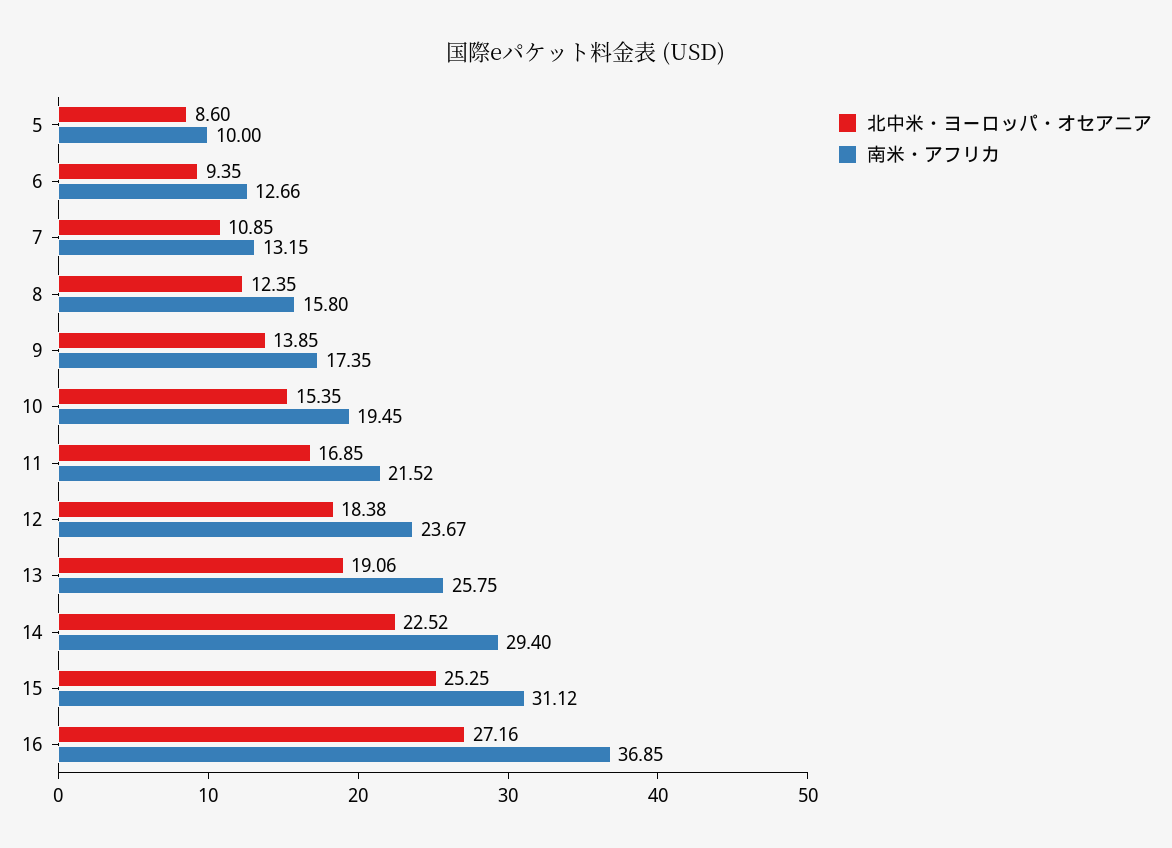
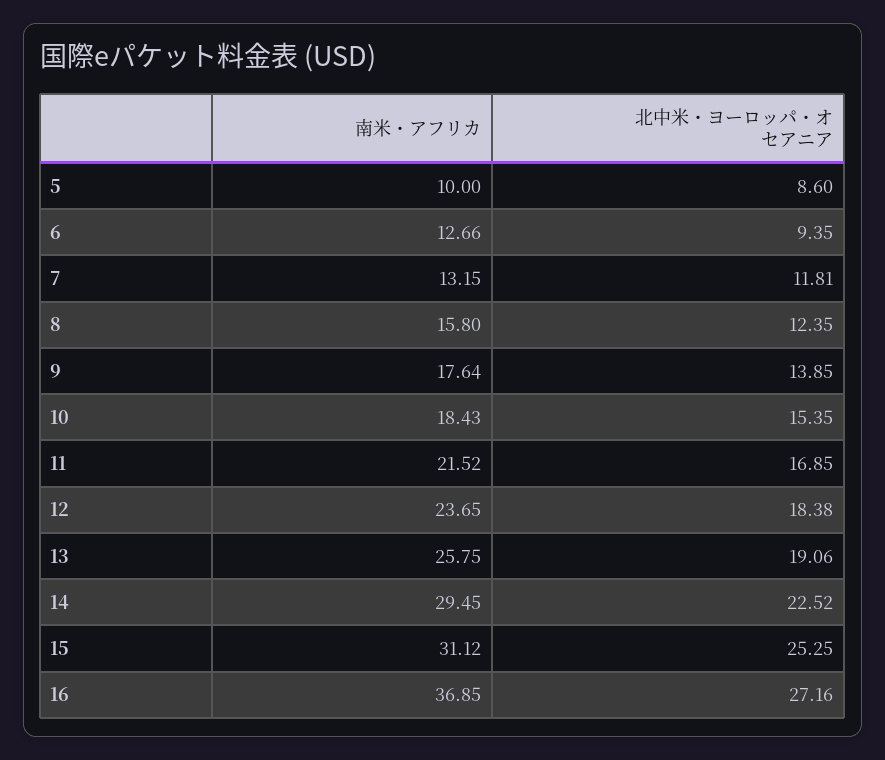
北中米・ヨーロッパ・オセアニア, 7: 10.85 -> 11.81
南米・アフリカ, 9: 17.35 -> 17.64
南米・アフリカ, 10: 19.45 -> 18.43
南米・アフリカ, 12: 23.67 -> 23.65
南米・アフリカ, 14: 29.4 -> 29.45

